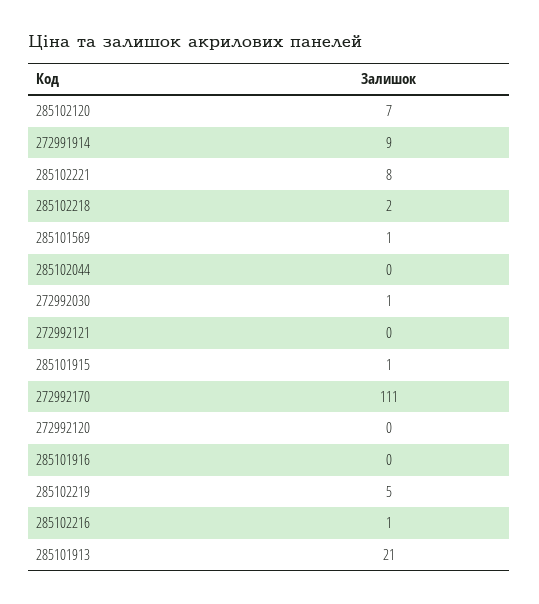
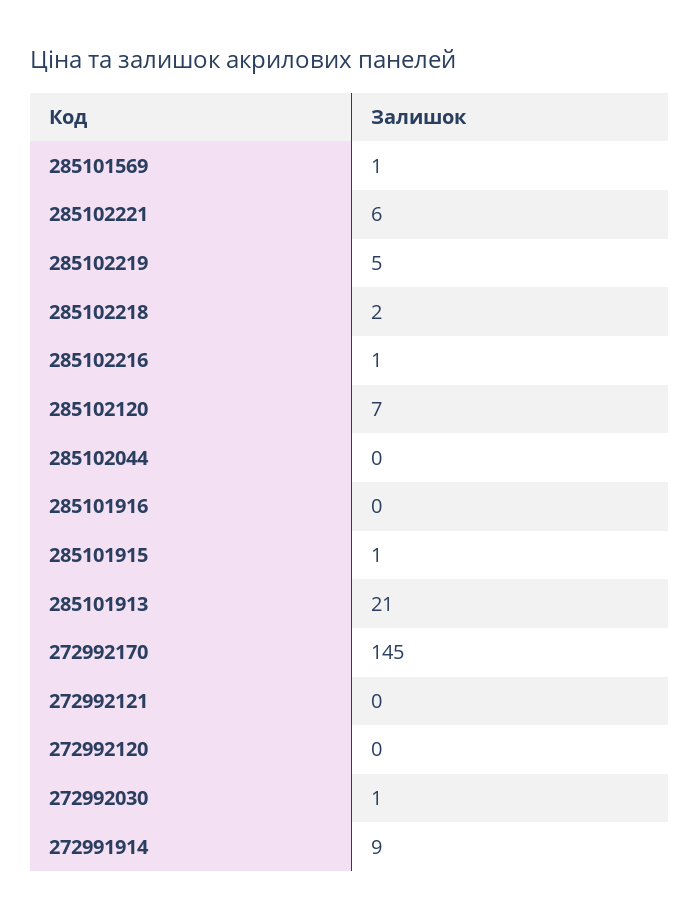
285102221: 8 -> 6
272992170: 111 -> 145

